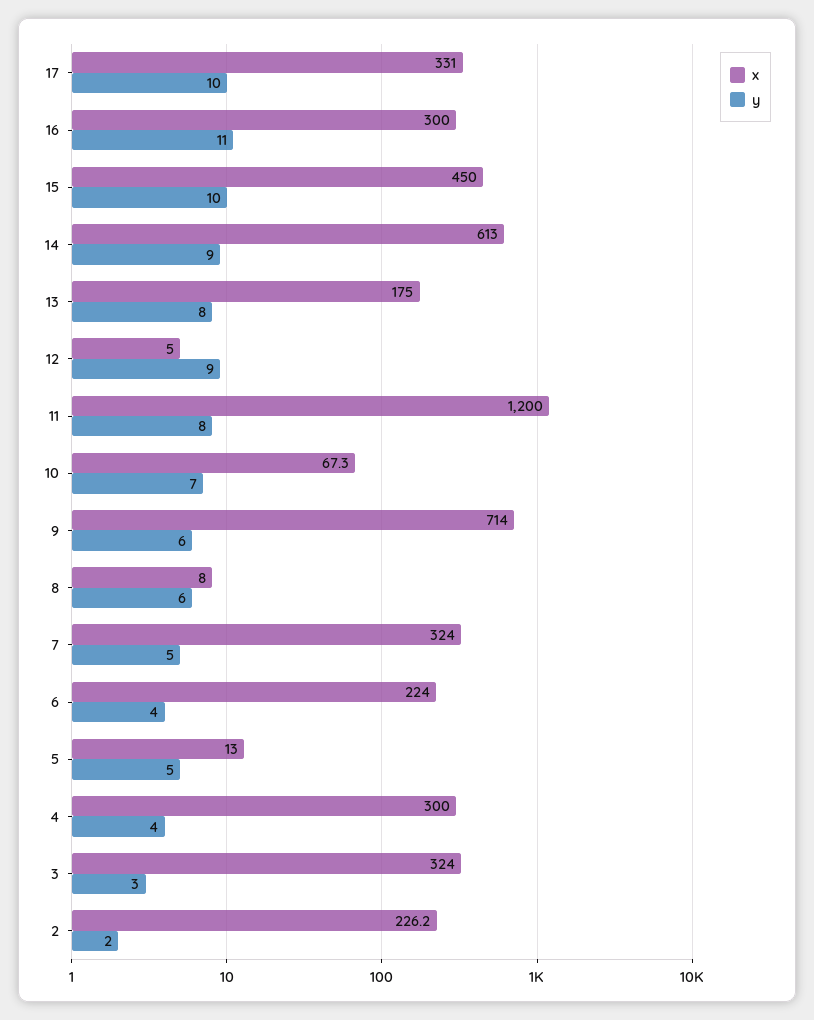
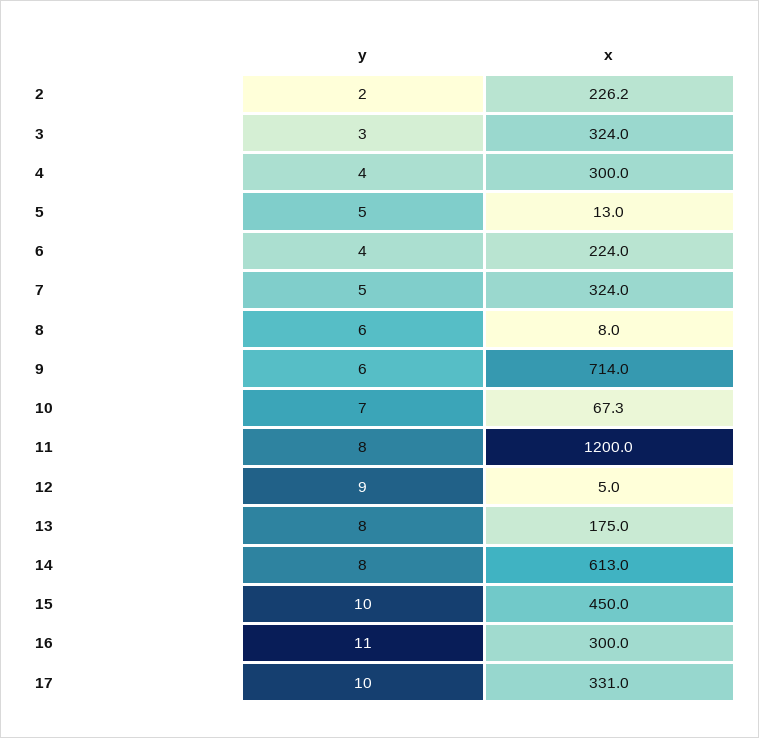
y, 14: 9 -> 8

